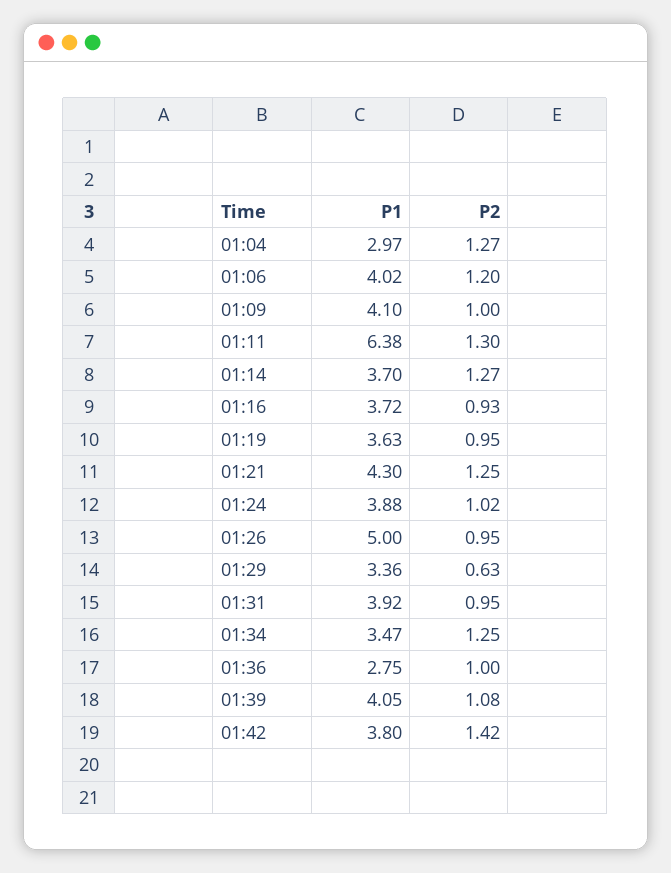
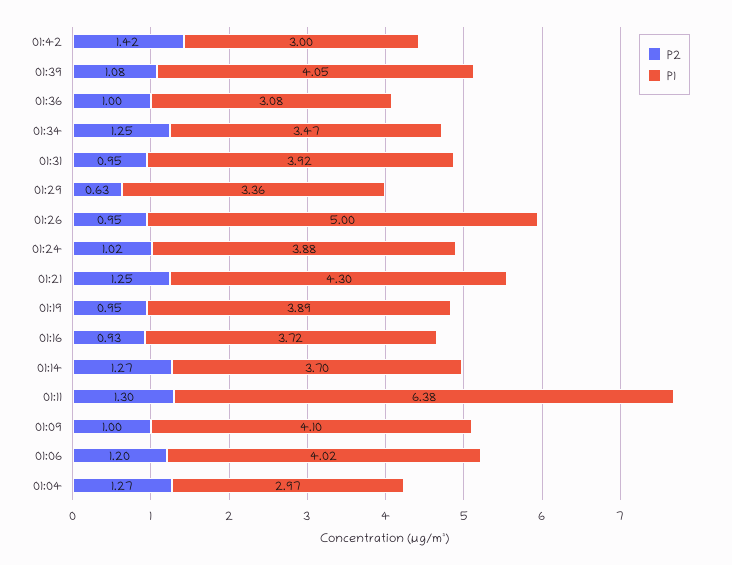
P1, 01:19: 3.63 -> 3.89
P1, 01:36: 2.75 -> 3.08
P1, 01:42: 3.8 -> 3

